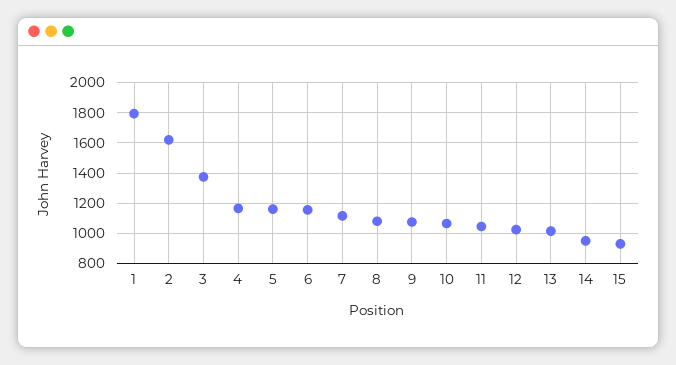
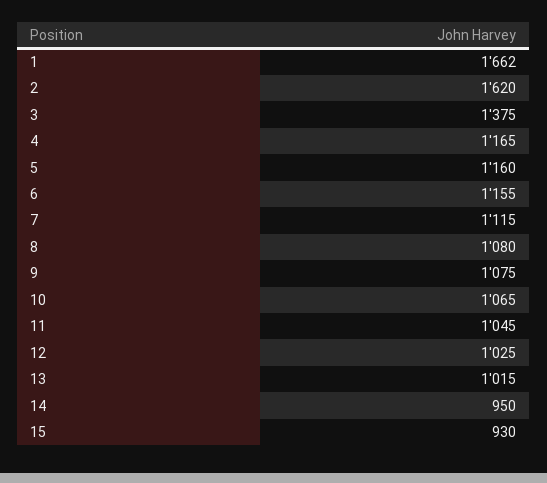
1: 1800 -> 1662

